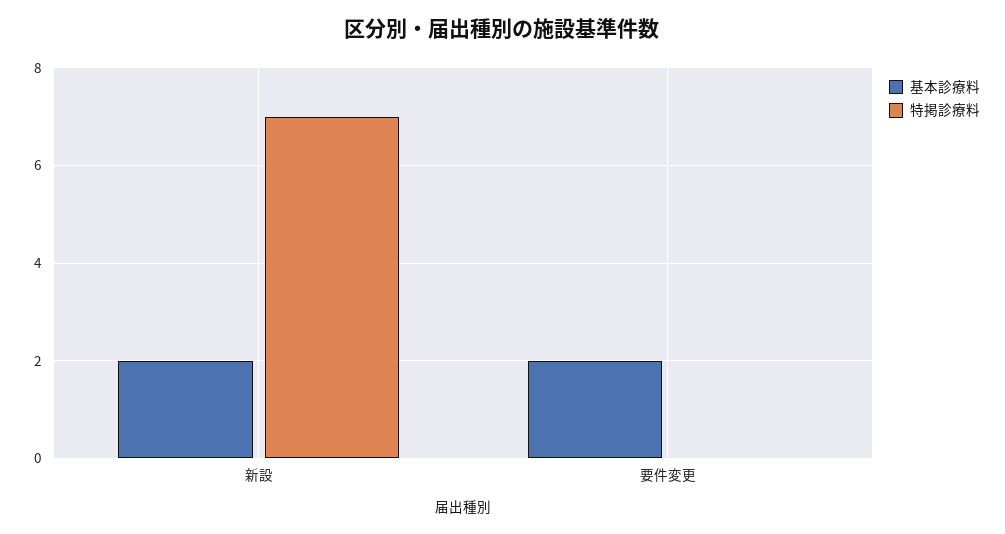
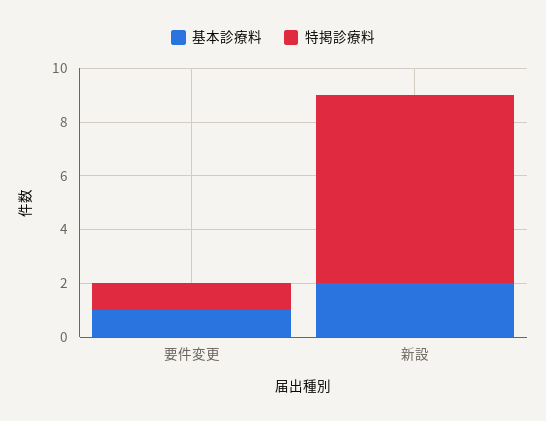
基本診療料, 要件変更: 2 -> 1
特掲診療料, 要件変更: 0 -> 1

